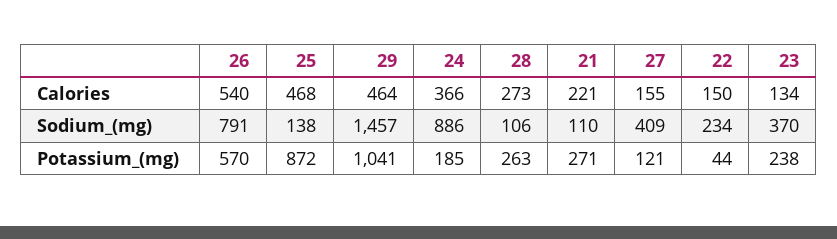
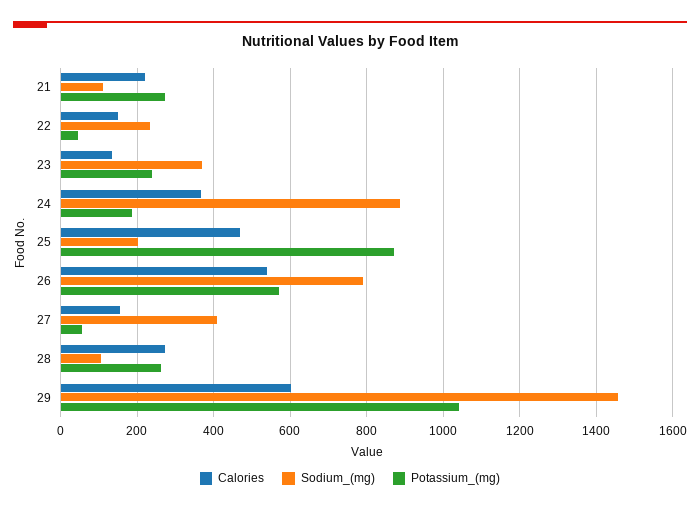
Calories, 29: 464 -> 600
Sodium_(mg), 25: 138 -> 200
Potassium_(mg), 27: 121 -> 60

